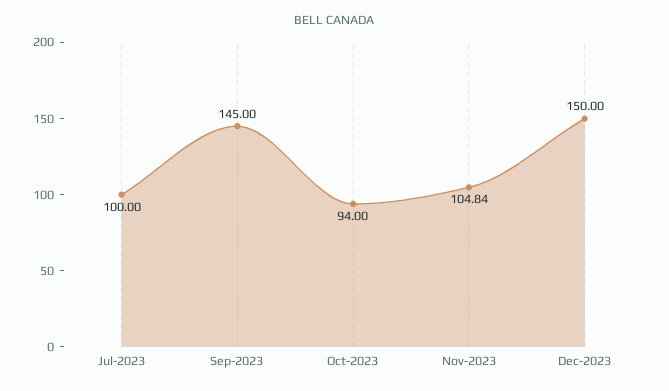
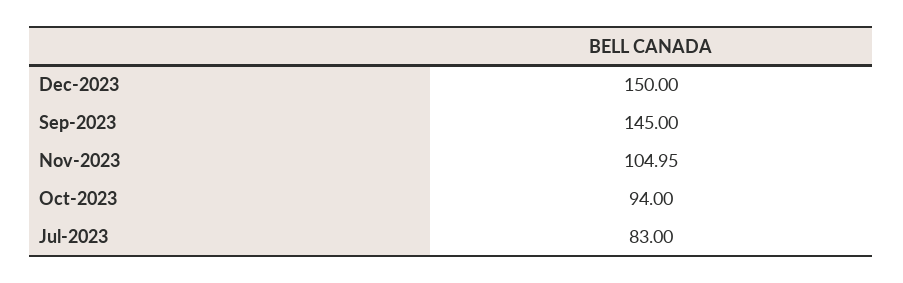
Jul-2023: 100 -> 83
Nov-2023: 104.84 -> 104.95

